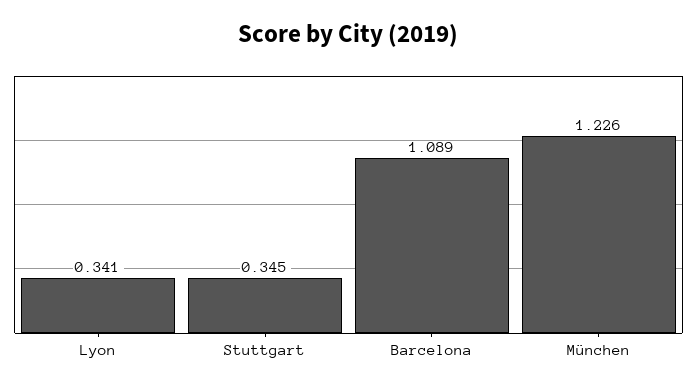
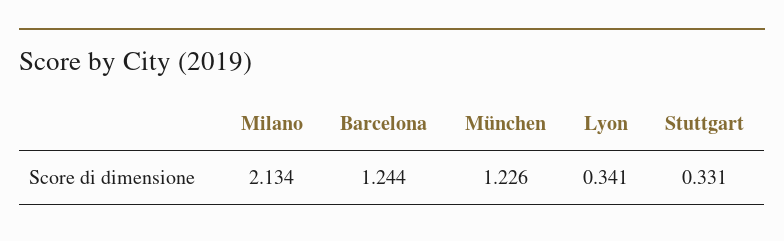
Stuttgart: 0.345 -> 0.331
Barcelona: 1.089 -> 1.244
Milano: none -> 2.134

